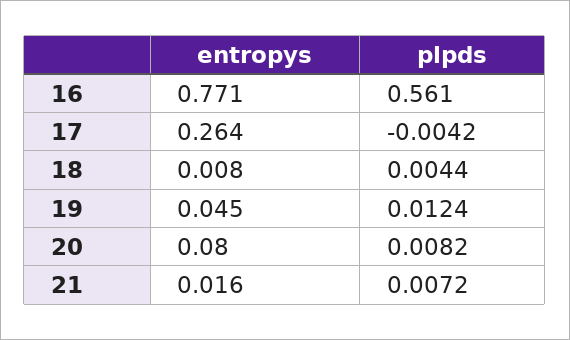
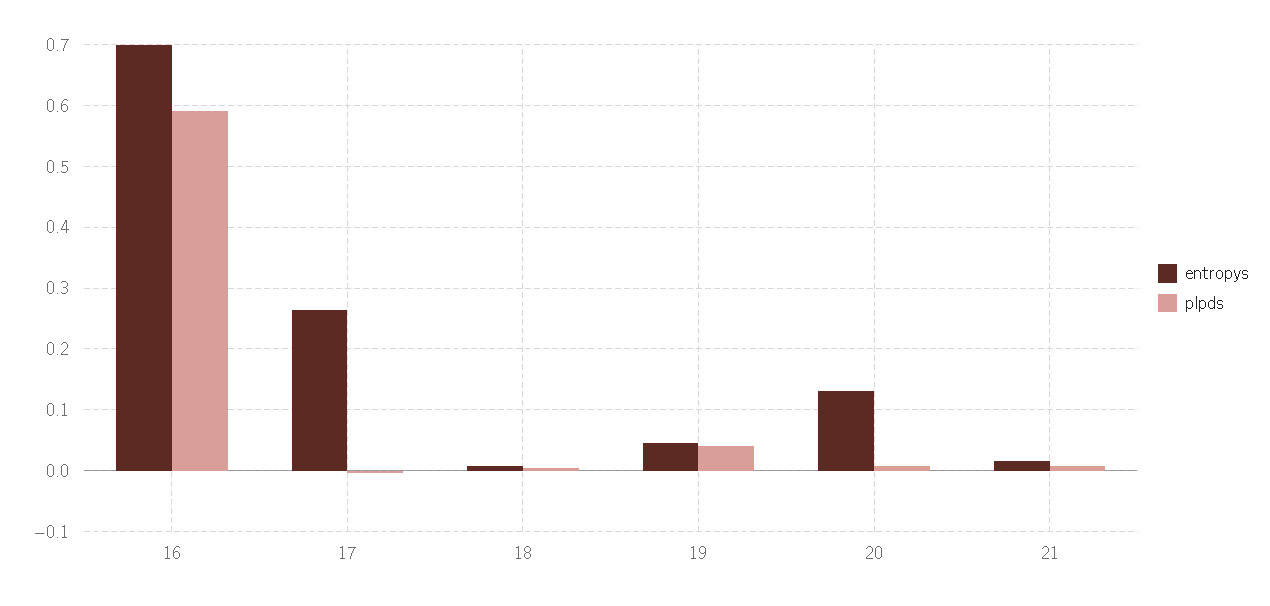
entropys, 16: 0.771 -> 0.7
plpds, 16: 0.561 -> 0.59
plpds, 19: 0.0124 -> 0.04
entropys, 20: 0.08 -> 0.13

